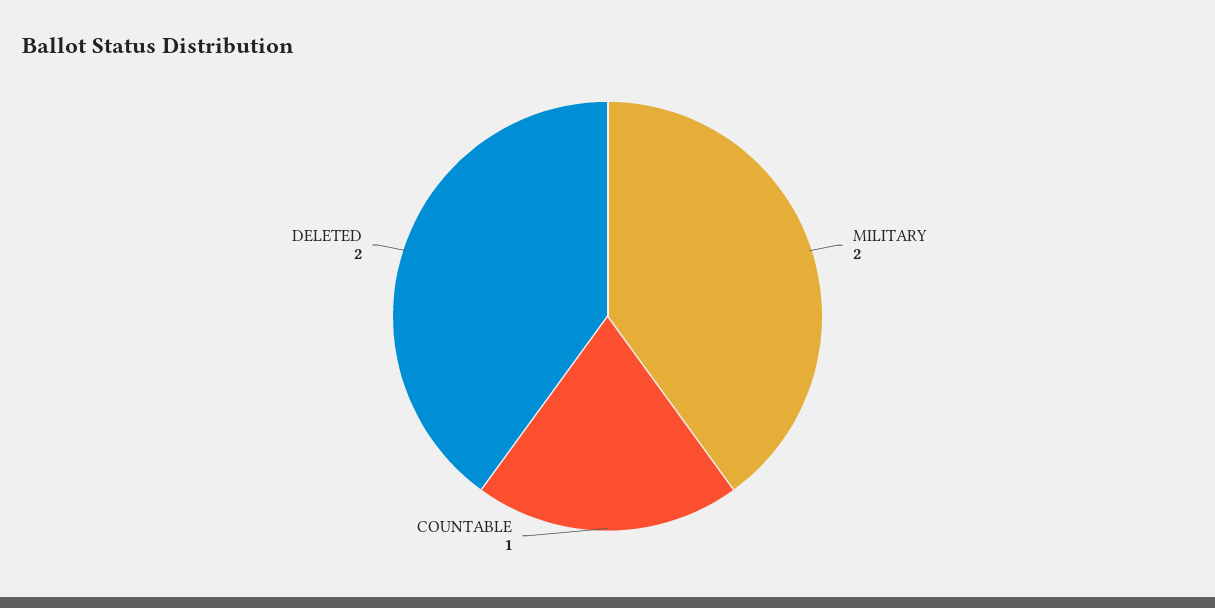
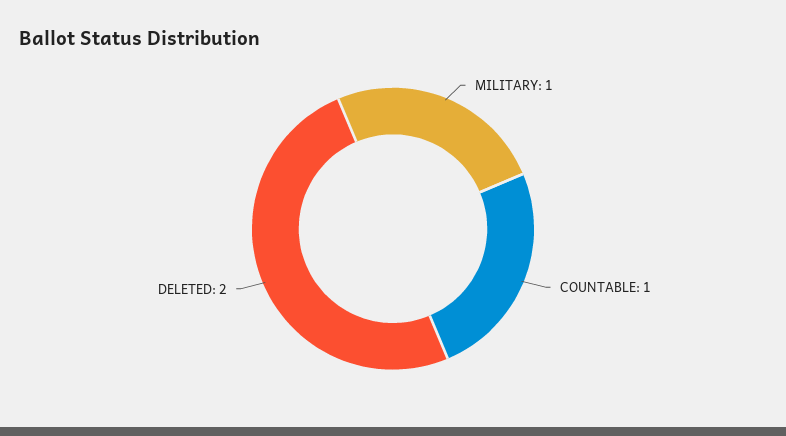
MILITARY: 2 -> 1

